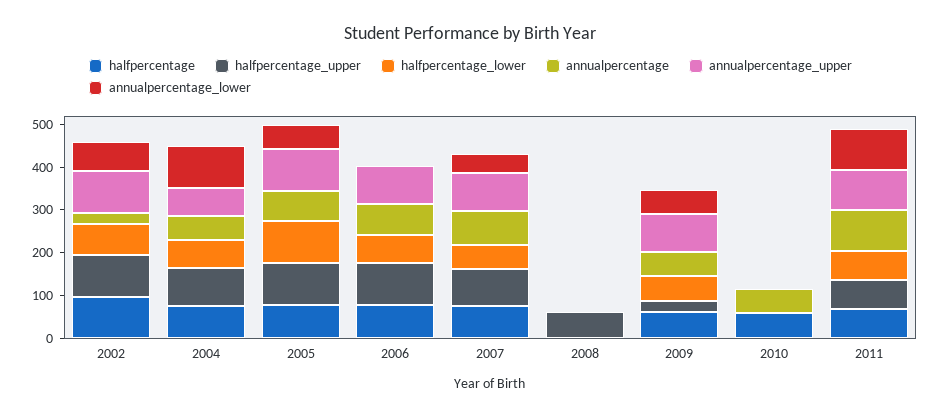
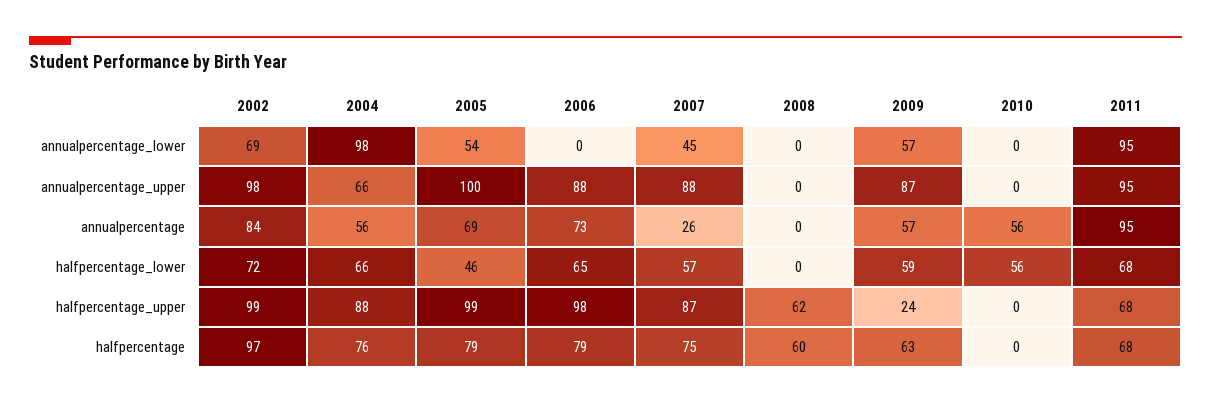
annualpercentage, 2002: 20 -> 84
halfpercentage_lower, 2005: 100 -> 46
annualpercentage, 2007: 80 -> 26
halfpercentage, 2008: 0 -> 60
halfpercentage, 2010: 60 -> 0
halfpercentage_lower, 2010: 0 -> 56

